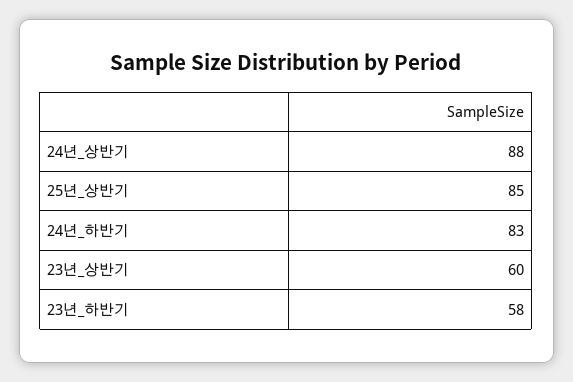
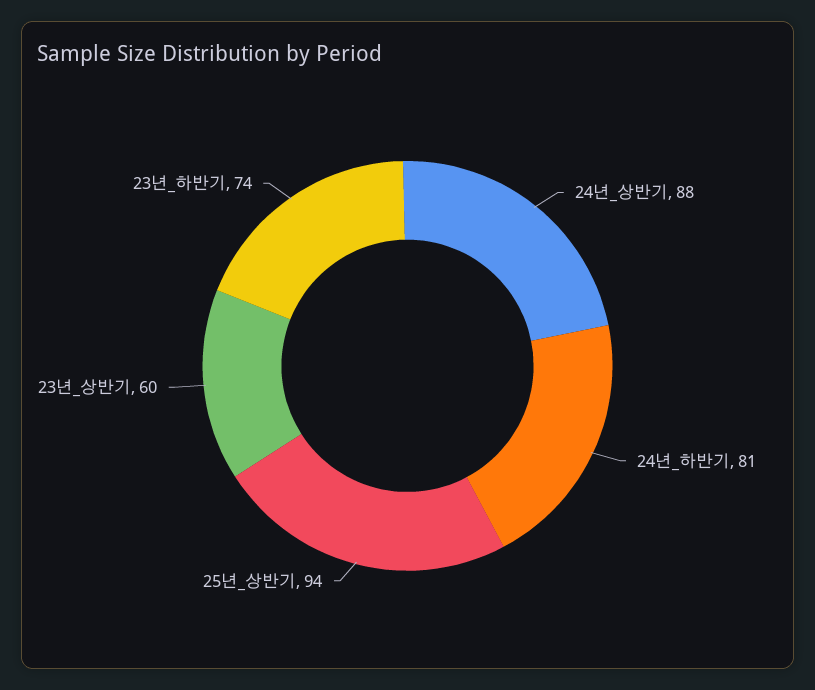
25년_상반기: 85 -> 94
24년_하반기: 83 -> 81
23년_하반기: 58 -> 74

